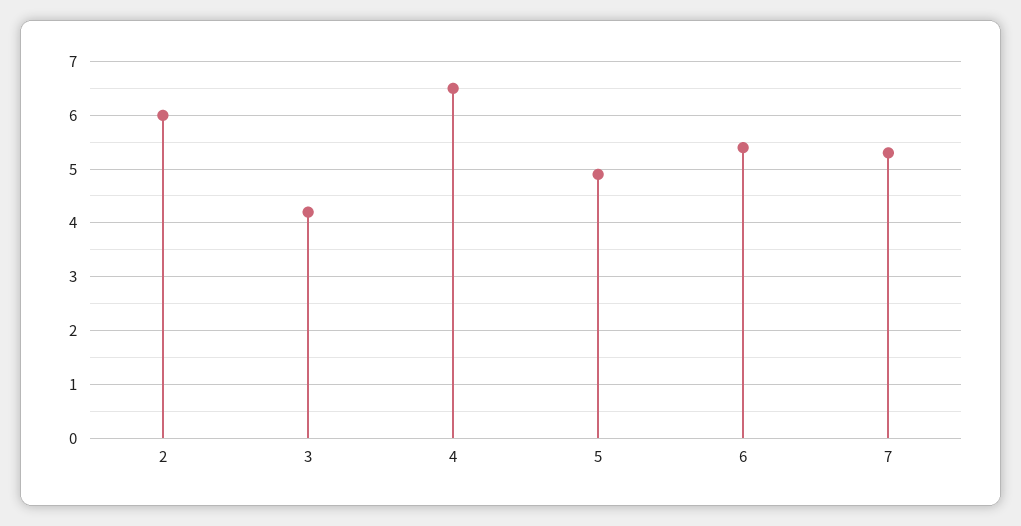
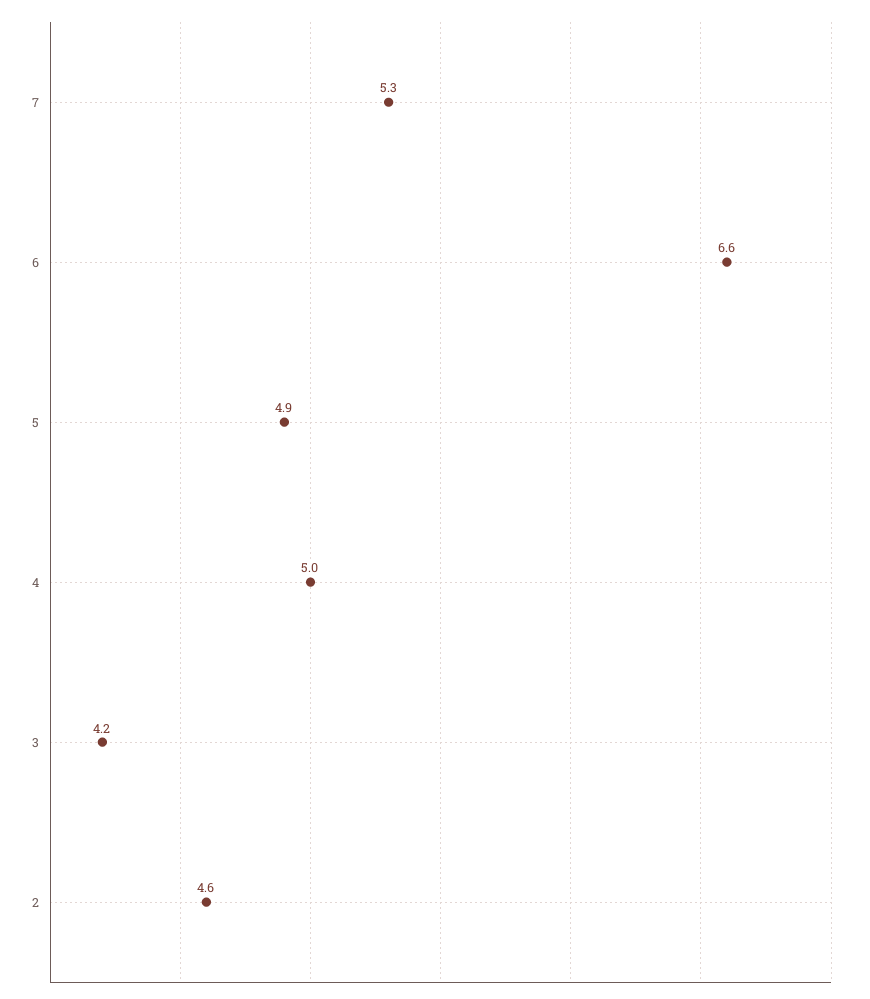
2: 6 -> 4.6
4: 6.5 -> 5
6: 5.5 -> 6.6

